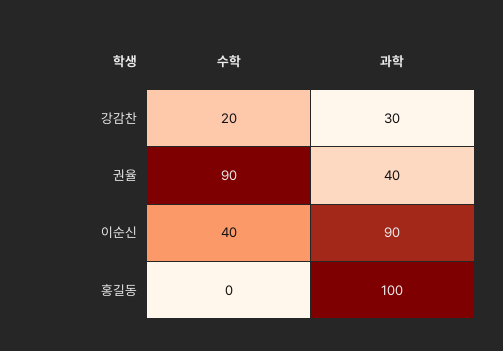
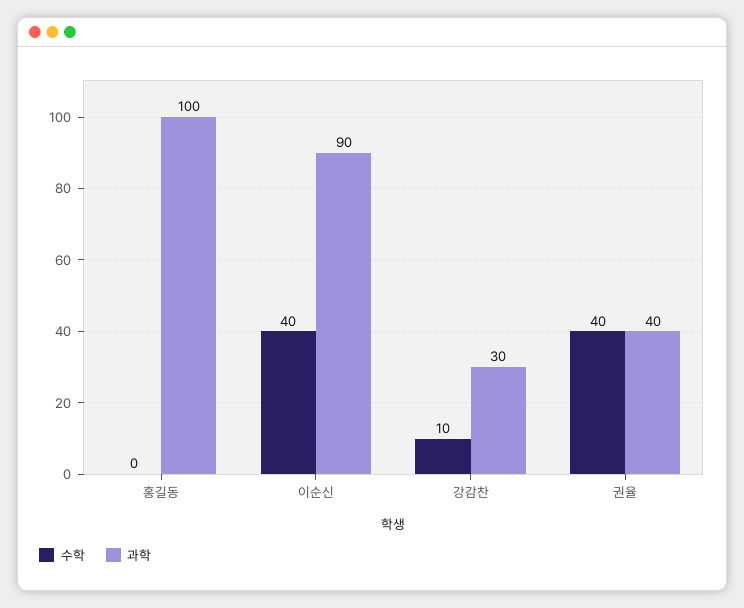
수학, 강감찬: 20 -> 10
수학, 권율: 90 -> 40

